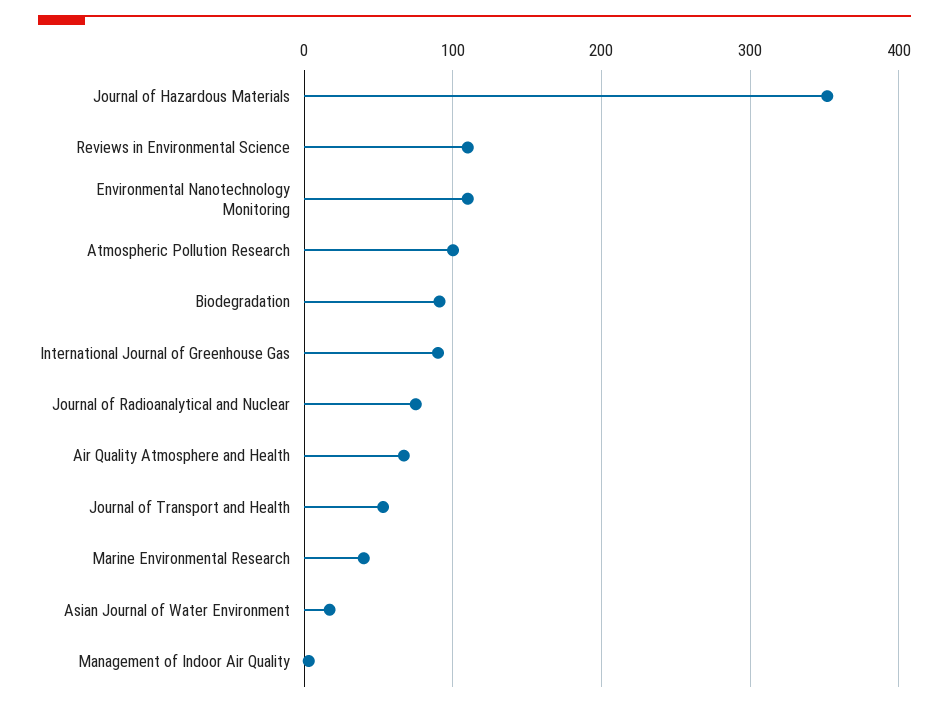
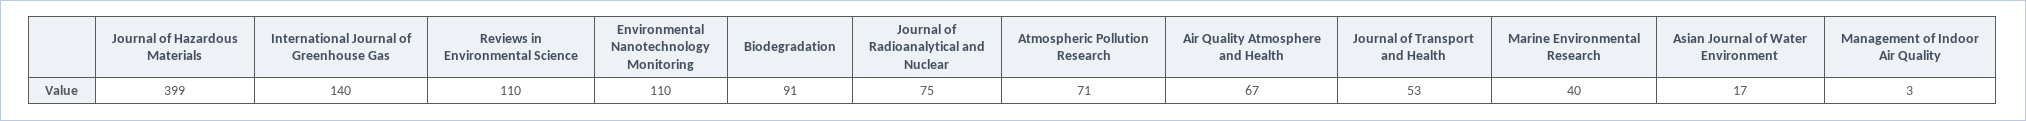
Journal of Hazardous Materials: 350 -> 399
Atmospheric Pollution Research: 100 -> 71
International Journal of Greenhouse Gas: 90 -> 140

